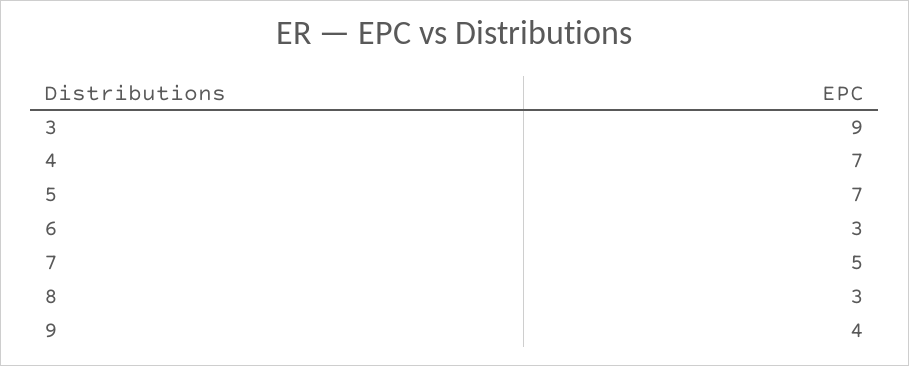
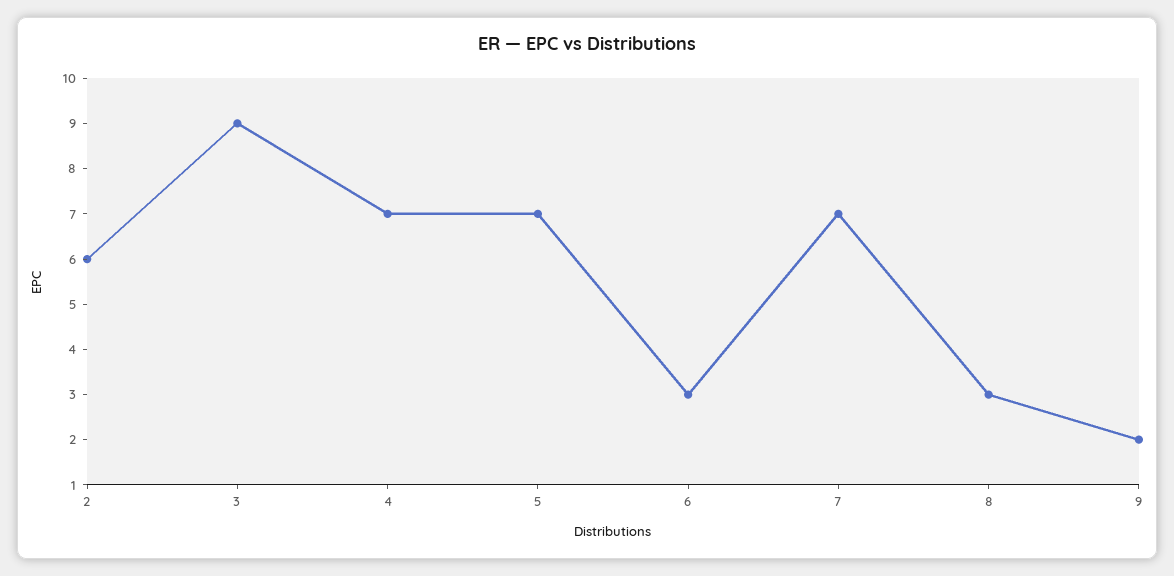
7: 5 -> 7
9: 4 -> 2
2: none -> 6

